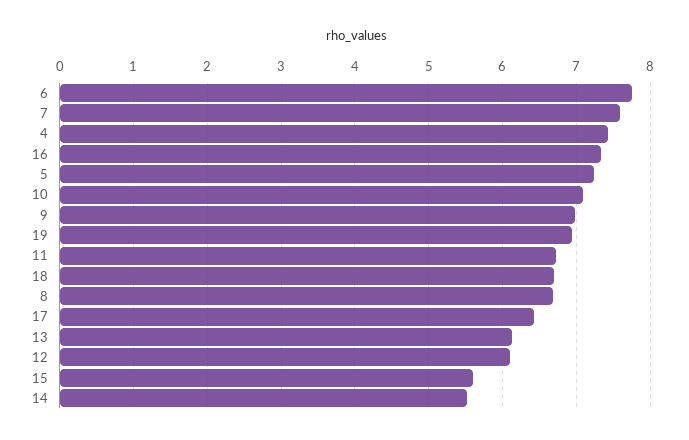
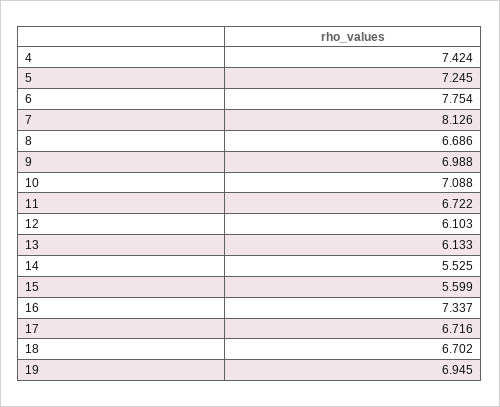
7: 7.6 -> 8.126
17: 6.4 -> 6.716

